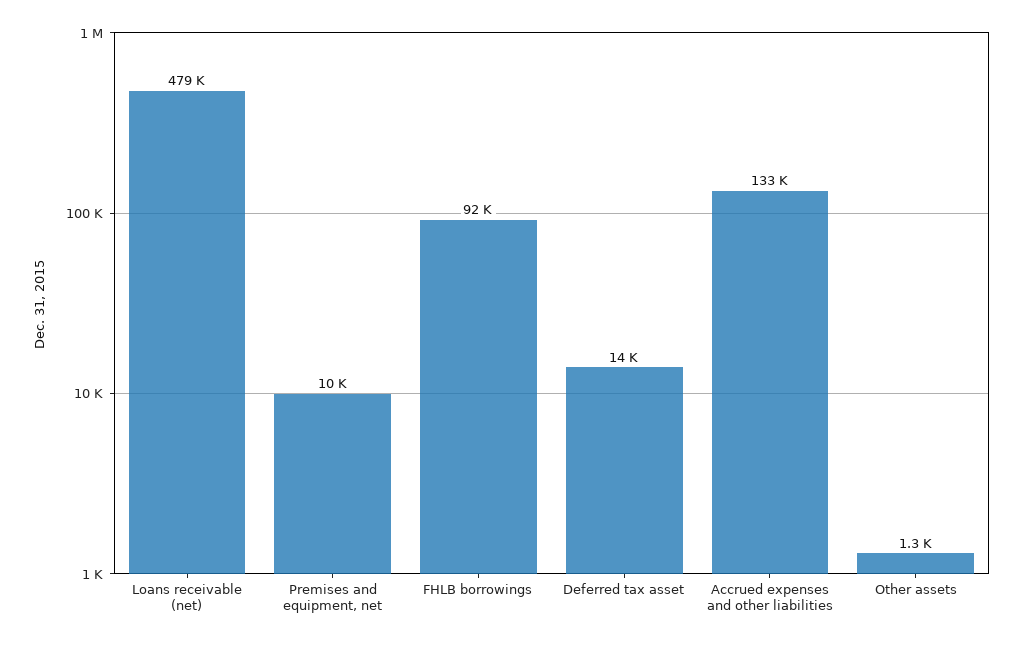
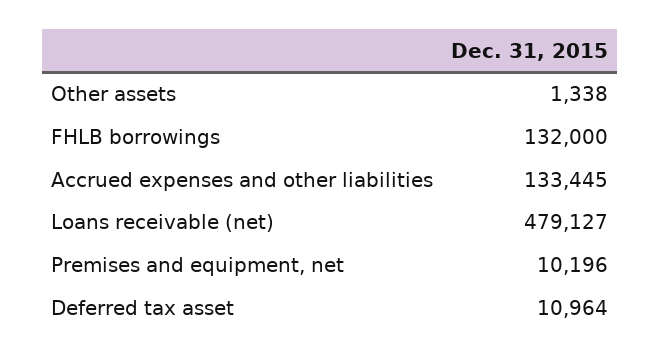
FHLB borrowings: 92000 -> 132000
Deferred tax asset: 14000 -> 10964

